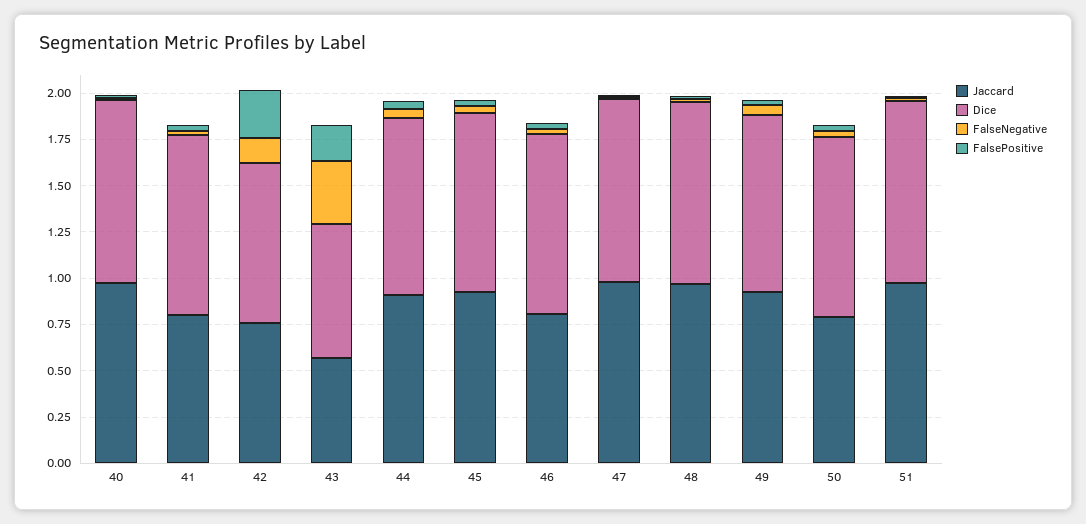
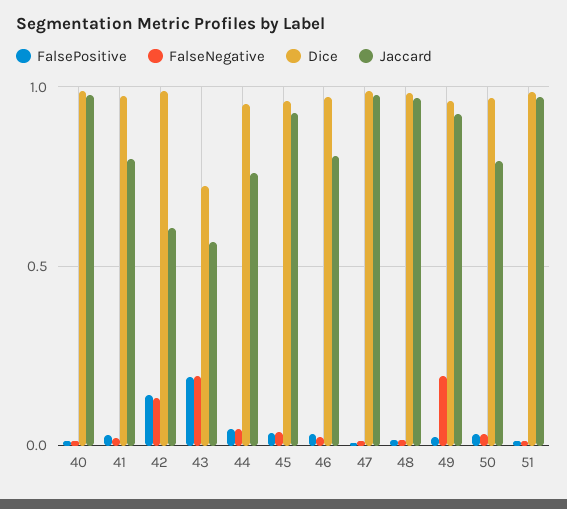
Jaccard, 42: 0.75 -> 0.6
Dice, 42: 0.85 -> 1
FalsePositive, 42: 0.25 -> 0.15
FalseNegative, 43: 0.35 -> 0.2
Jaccard, 44: 0.9 -> 0.75
FalseNegative, 49: 0.05 -> 0.2

